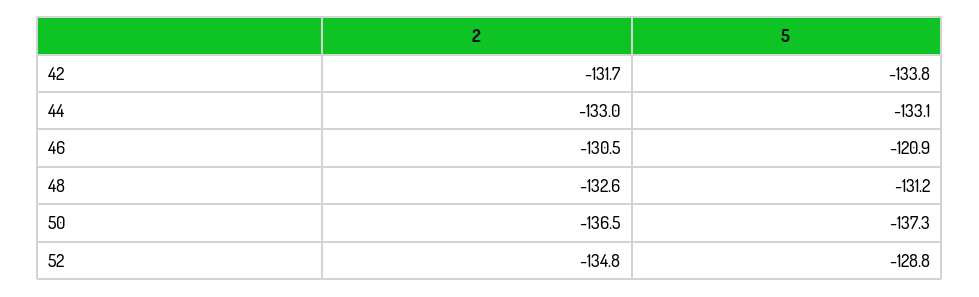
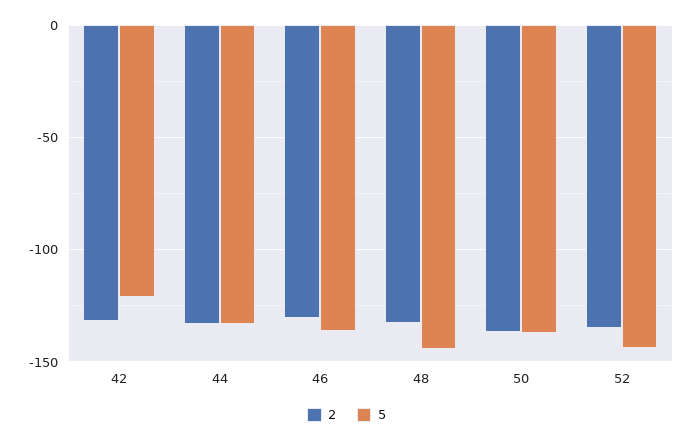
5, 42: -133.8 -> -120
5, 46: -120.9 -> -135
5, 48: -131.2 -> -145
5, 52: -128.8 -> -145

